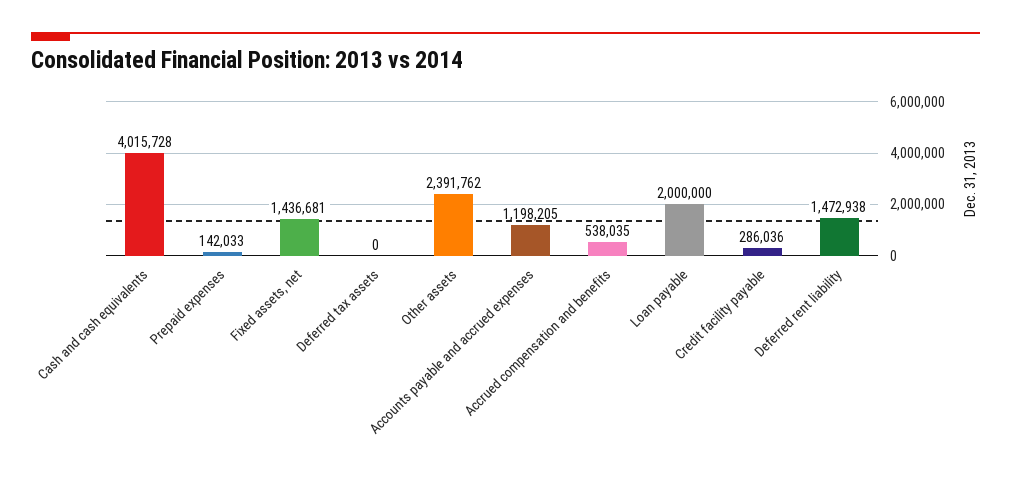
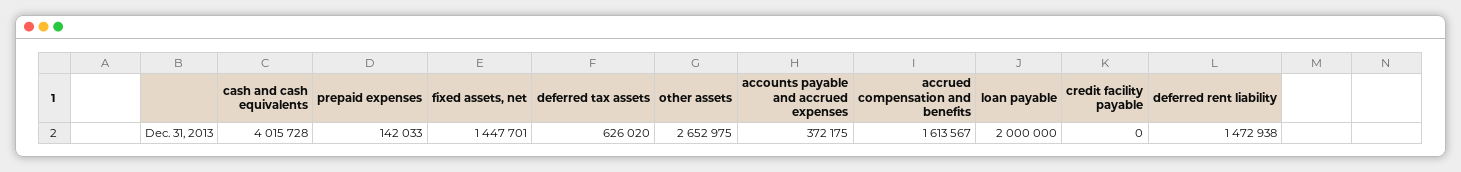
Fixed assets, net: 1436681 -> 1447701
Deferred tax assets: 0 -> 626020
Other assets: 2391762 -> 2652975
Accounts payable and accrued expenses: 1198205 -> 372175
Accrued compensation and benefits: 538035 -> 1613567
Credit facility payable: 286036 -> 0

